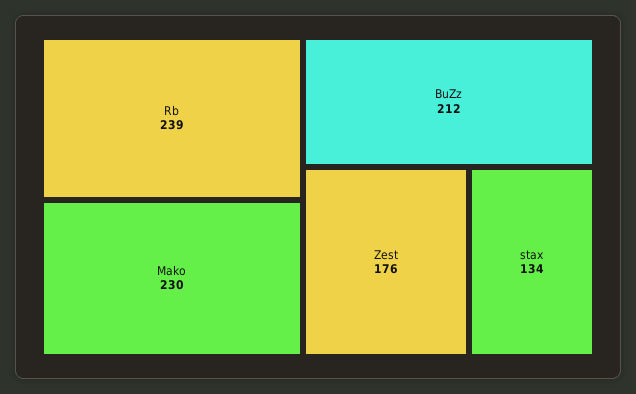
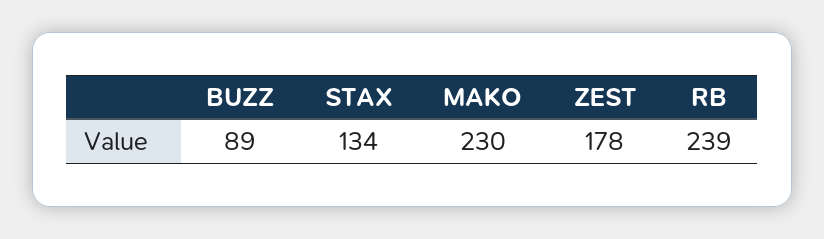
BuZz: 212 -> 89
Zest: 176 -> 178

